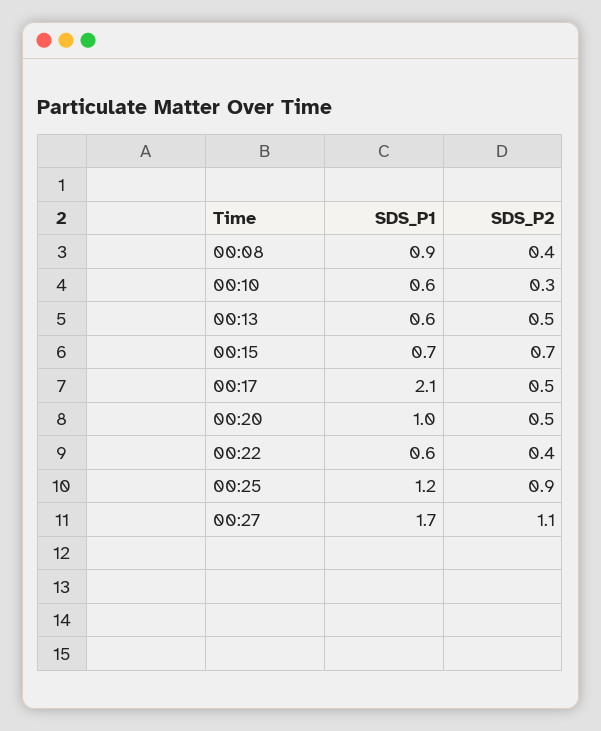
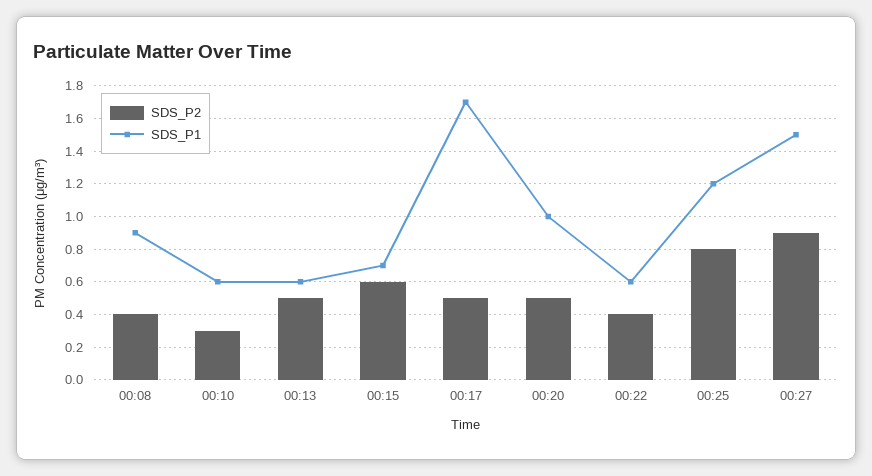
SDS_P2, 00:15: 0.7 -> 0.6
SDS_P1, 00:17: 2.1 -> 1.7
SDS_P2, 00:25: 0.9 -> 0.8
SDS_P1, 00:27: 1.7 -> 1.5
SDS_P2, 00:27: 1.1 -> 0.9

